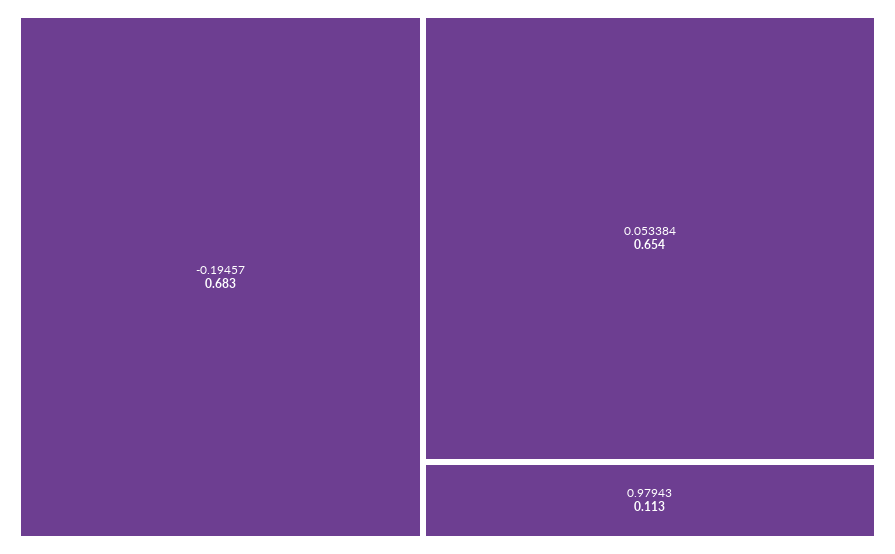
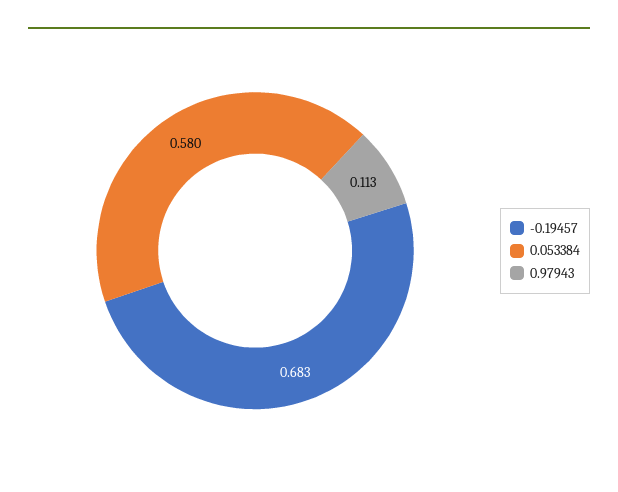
0.053384: 0.654 -> 0.58

